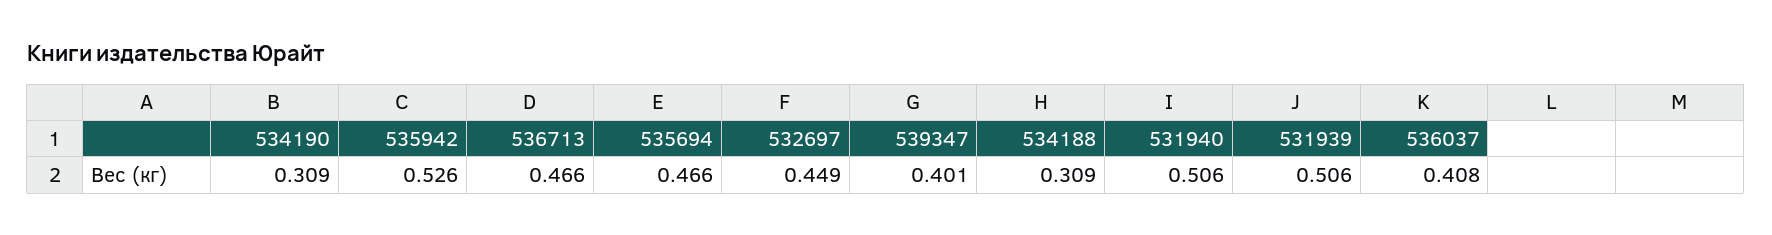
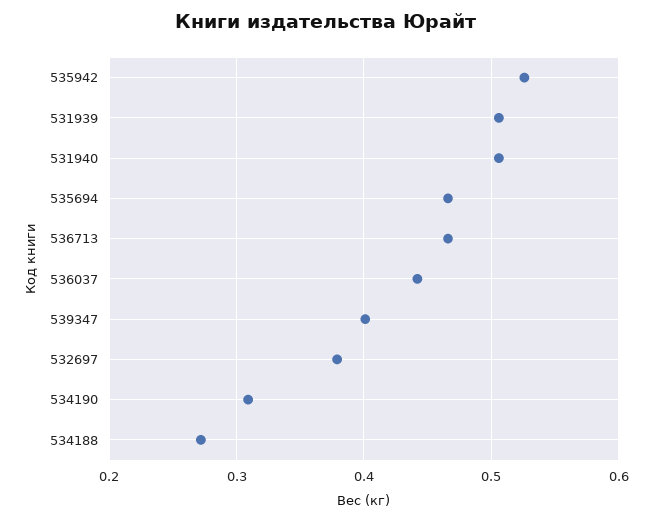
532697: 0.449 -> 0.38
534188: 0.309 -> 0.27
536037: 0.408 -> 0.44

